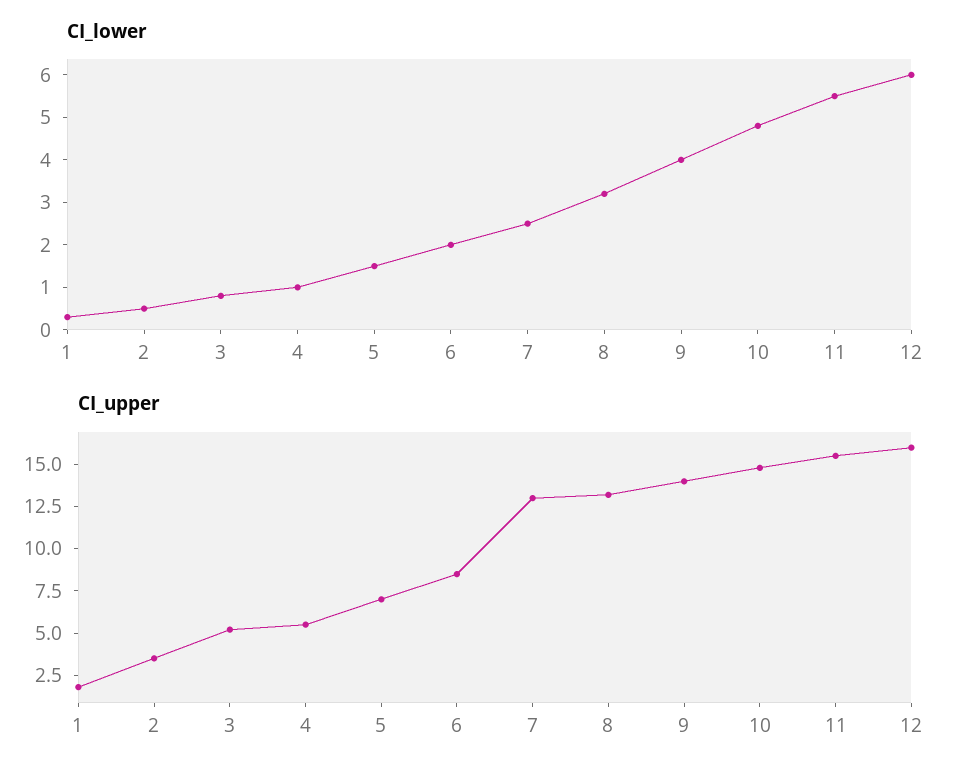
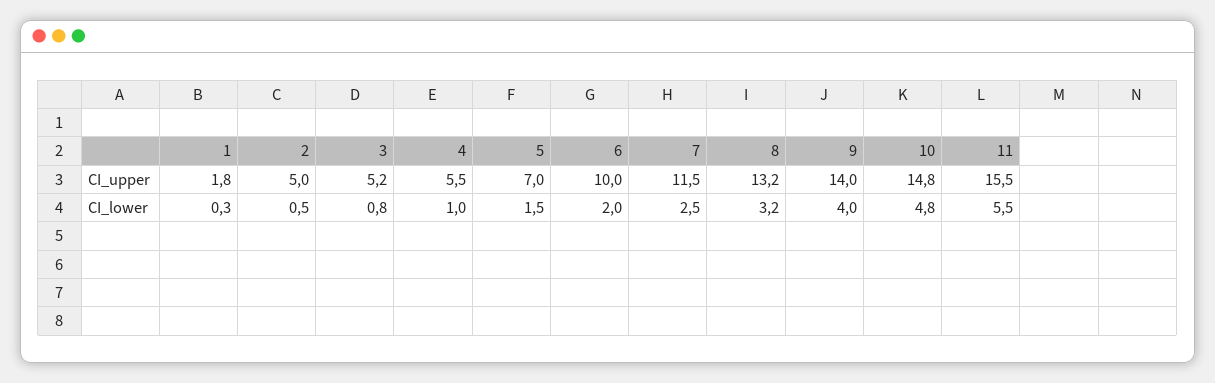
CI_lower, 12: 6 -> none
CI_upper, 2: 3.5 -> 5
CI_upper, 6: 8.5 -> 10
CI_upper, 7: 13 -> 11.5
CI_upper, 12: 16 -> none

